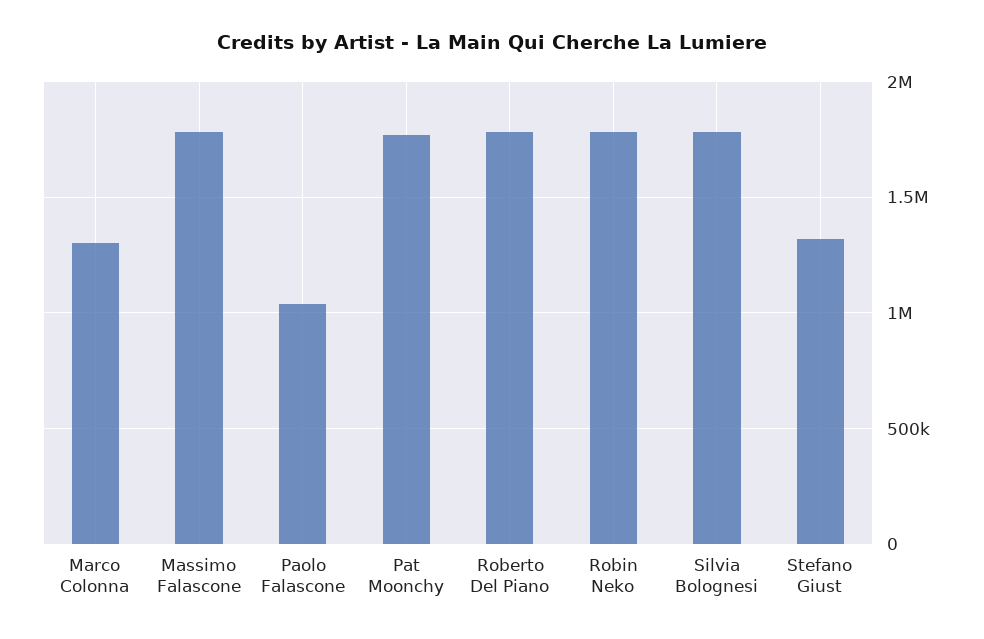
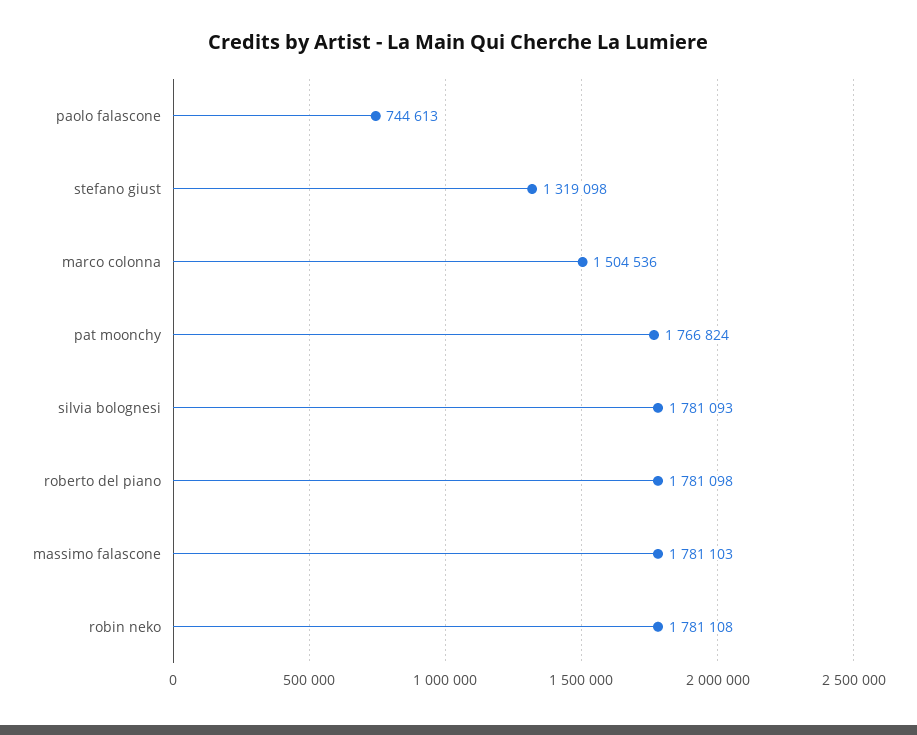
Marco Colonna: 1300000 -> 1504536
Paolo Falascone: 1050000 -> 744613

